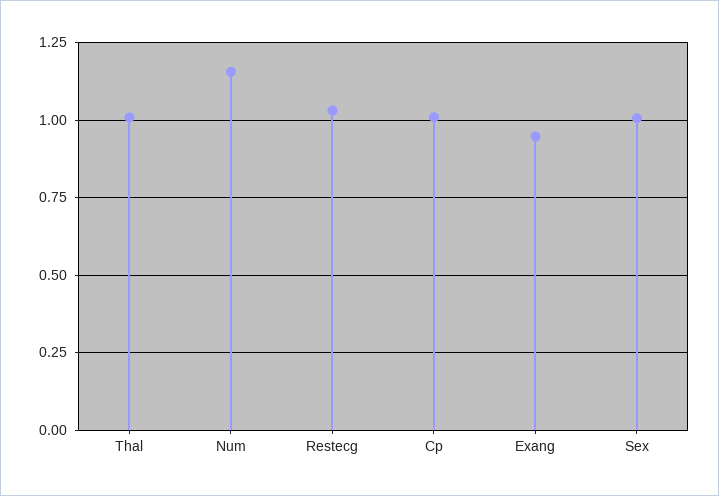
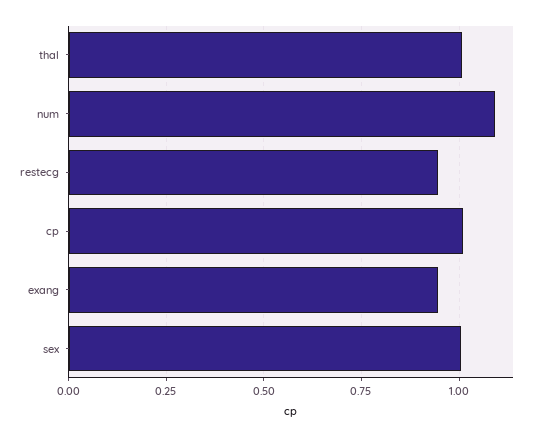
Num: 1.15 -> 1.1
Restecg: 1.025 -> 0.95

